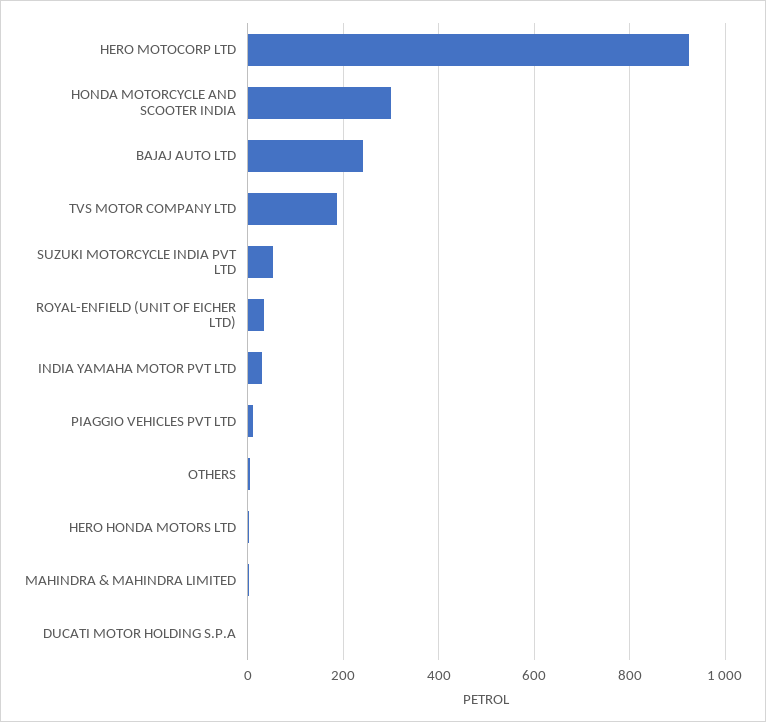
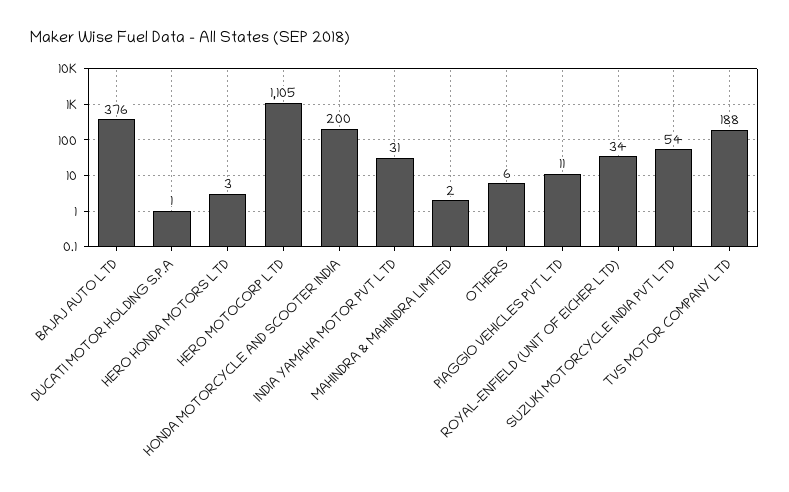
HERO MOTOCORP LTD: 920 -> 1105
HONDA MOTORCYCLE AND SCOOTER INDIA: 300 -> 200
BAJAJ AUTO LTD: 240 -> 376

